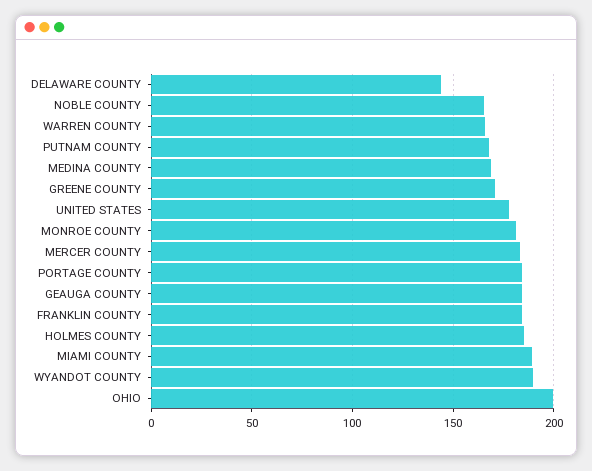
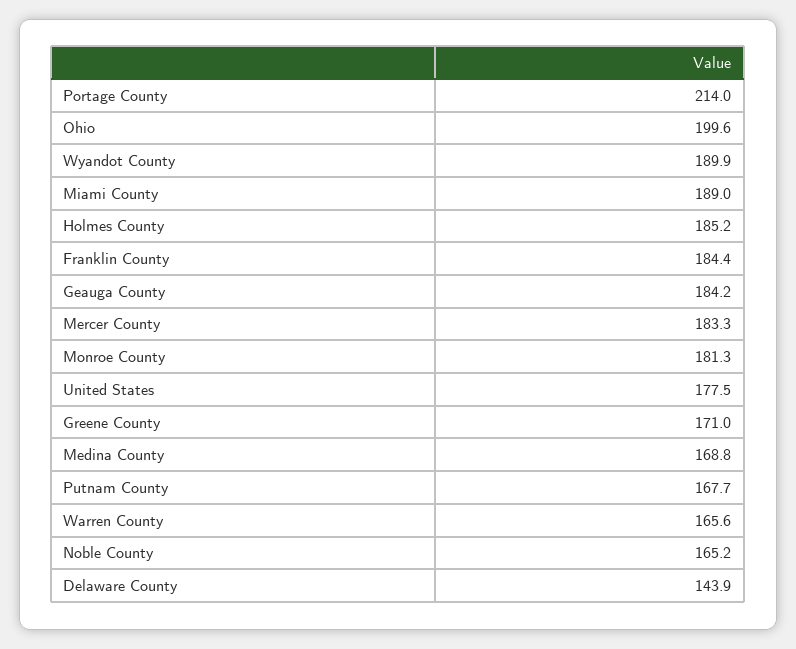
PORTAGE COUNTY: 185 -> 214

